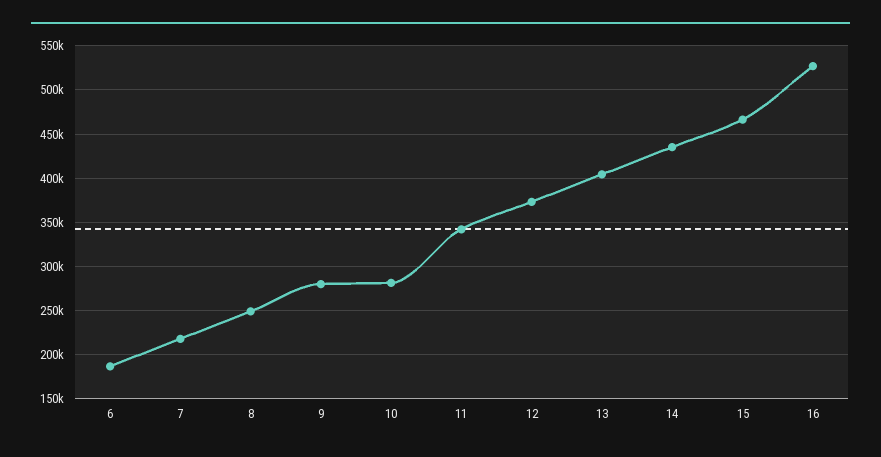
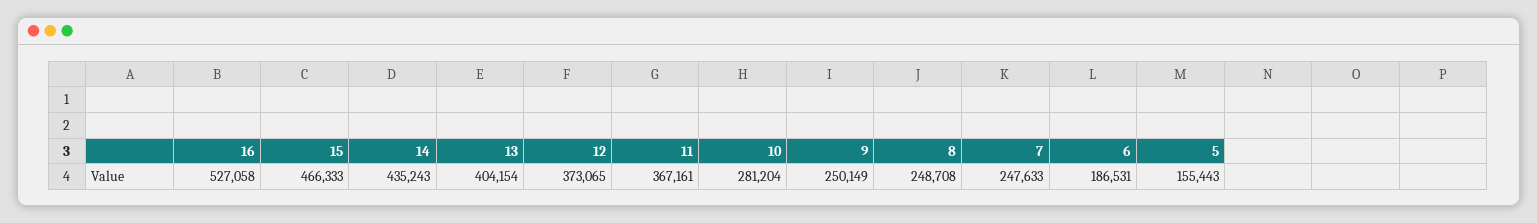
7: 220000 -> 247633
9: 280000 -> 250149
11: 340000 -> 367161
5: none -> 155443

